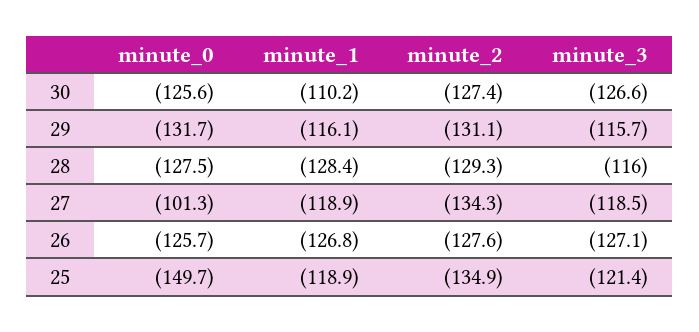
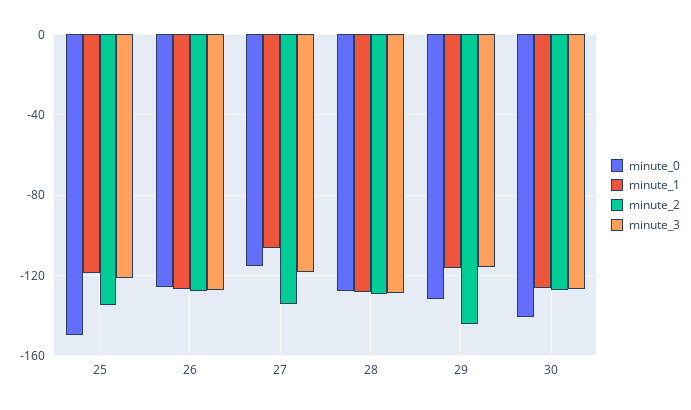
minute_0, 30: -125.6 -> -140
minute_1, 30: -110.2 -> -125
minute_2, 29: -131.1 -> -145
minute_3, 28: -116 -> -130
minute_0, 27: -101.3 -> -115
minute_1, 27: -118.9 -> -105

